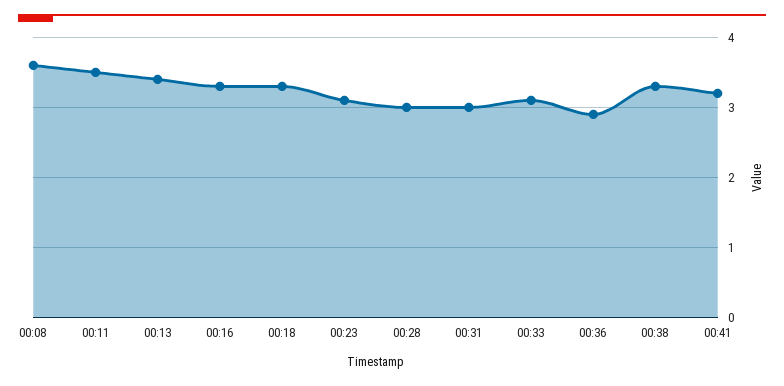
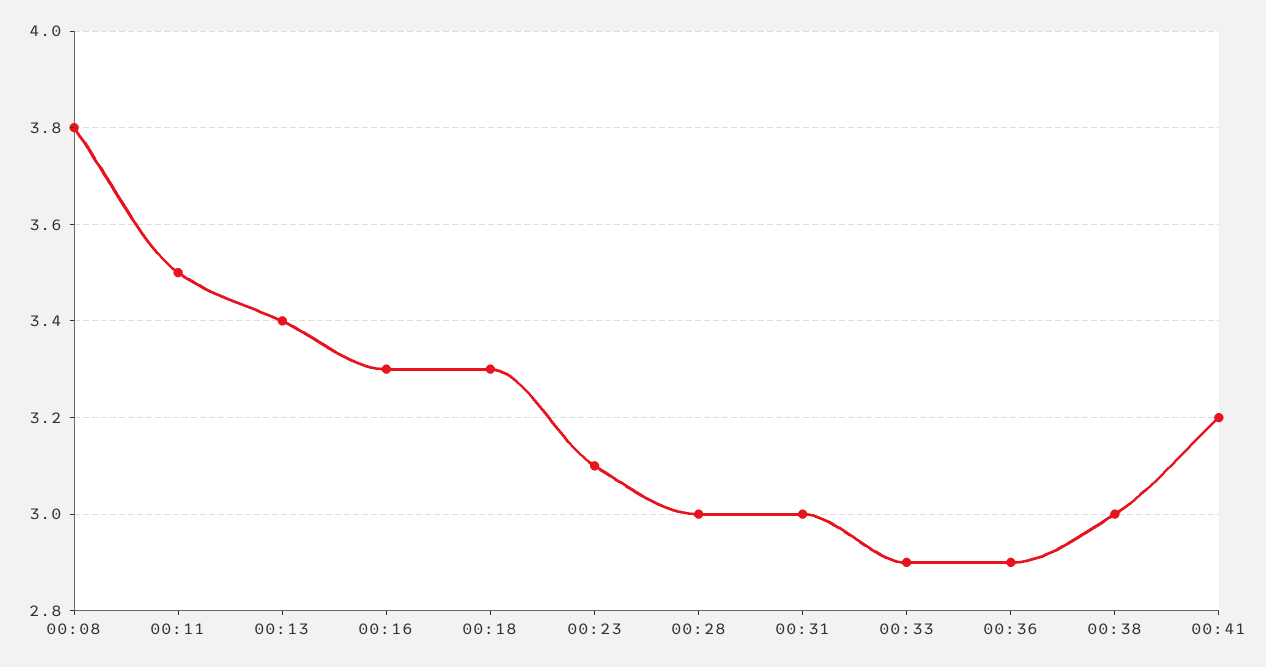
00:08: 3.6 -> 3.8
00:33: 3.1 -> 2.9
00:38: 3.3 -> 3

